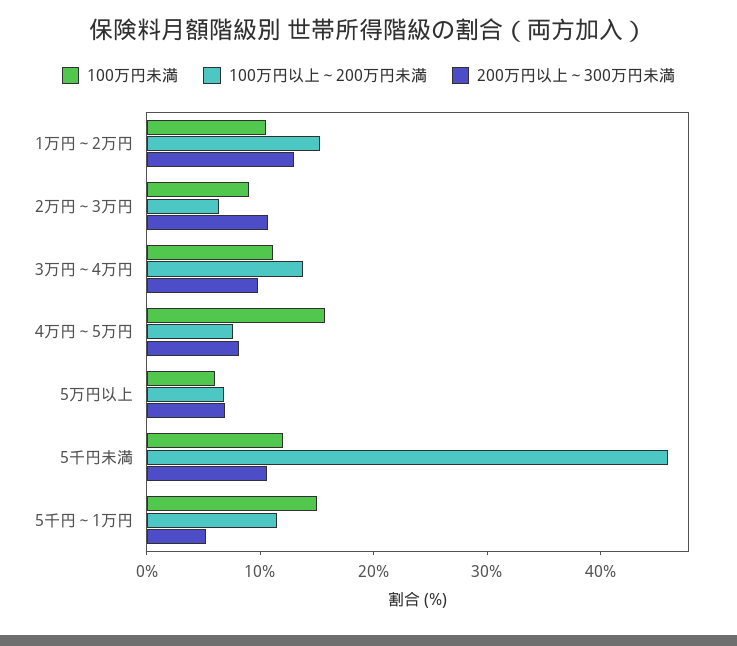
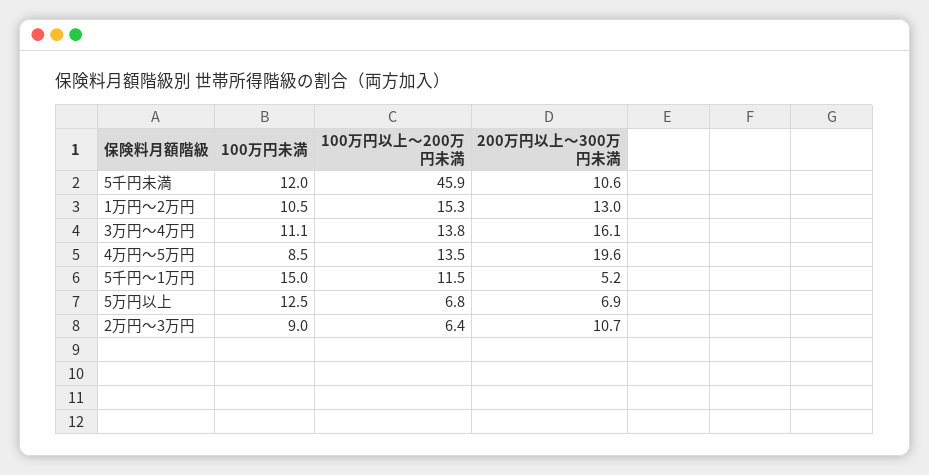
200万円以上～300万円未満, 3万円～4万円: 10 -> 16.1
100万円未満, 4万円～5万円: 16 -> 8.5
100万円以上～200万円未満, 4万円～5万円: 8 -> 13.5
200万円以上～300万円未満, 4万円～5万円: 8 -> 19.6
100万円未満, 5万円以上: 6 -> 12.5

